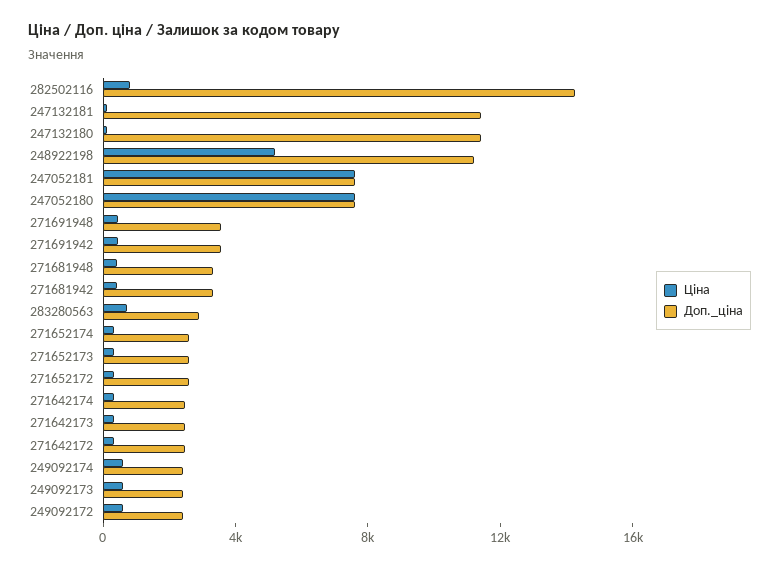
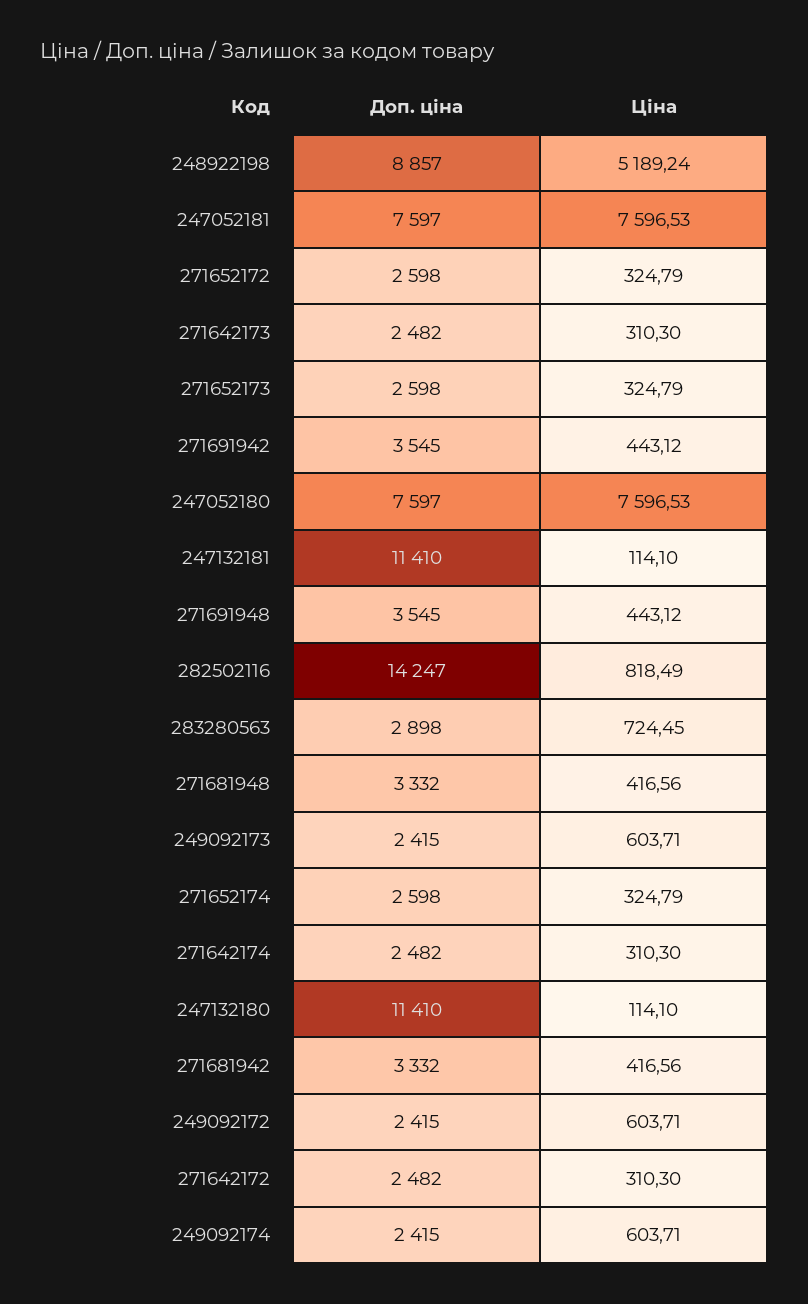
Доп._ціна, 248922198: 11000 -> 8857

